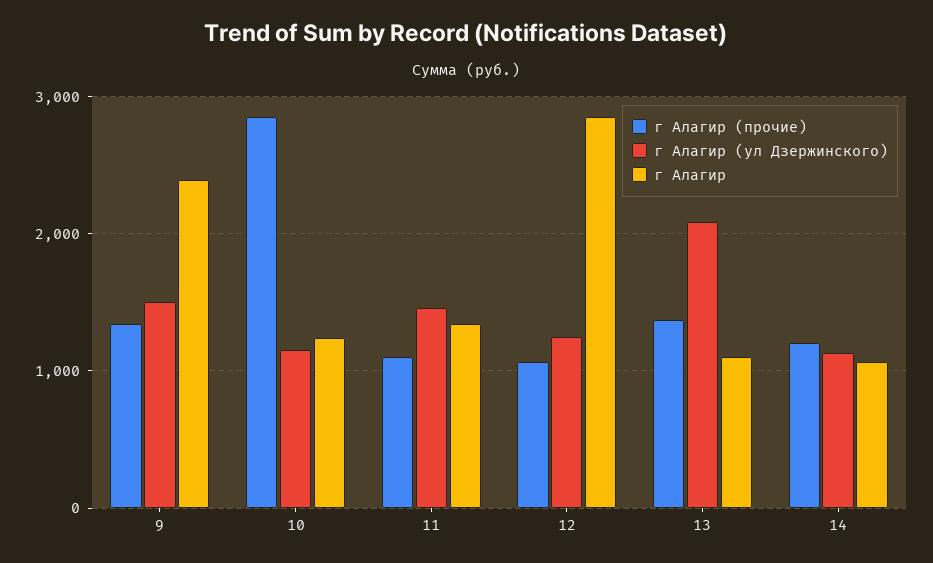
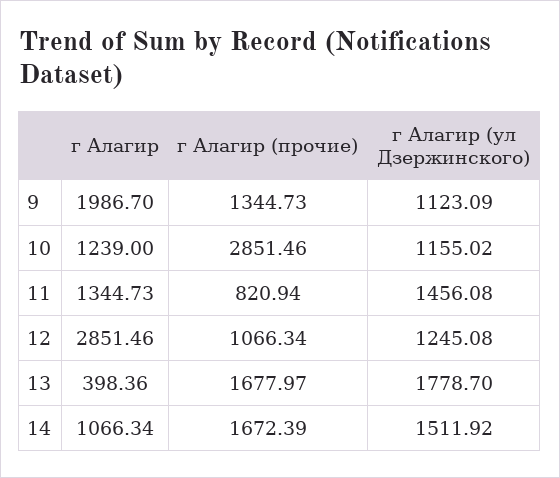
г Алагир (ул Дзержинского), 9: 1500 -> 1123.09
г Алагир, 9: 2400 -> 1986.7
г Алагир (прочие), 11: 1100 -> 820.94
г Алагир (прочие), 13: 1400 -> 1677.97
г Алагир (ул Дзержинского), 13: 2100 -> 1778.7
г Алагир, 13: 1100 -> 398.36
г Алагир (прочие), 14: 1200 -> 1672.39
г Алагир (ул Дзержинского), 14: 1100 -> 1511.92

